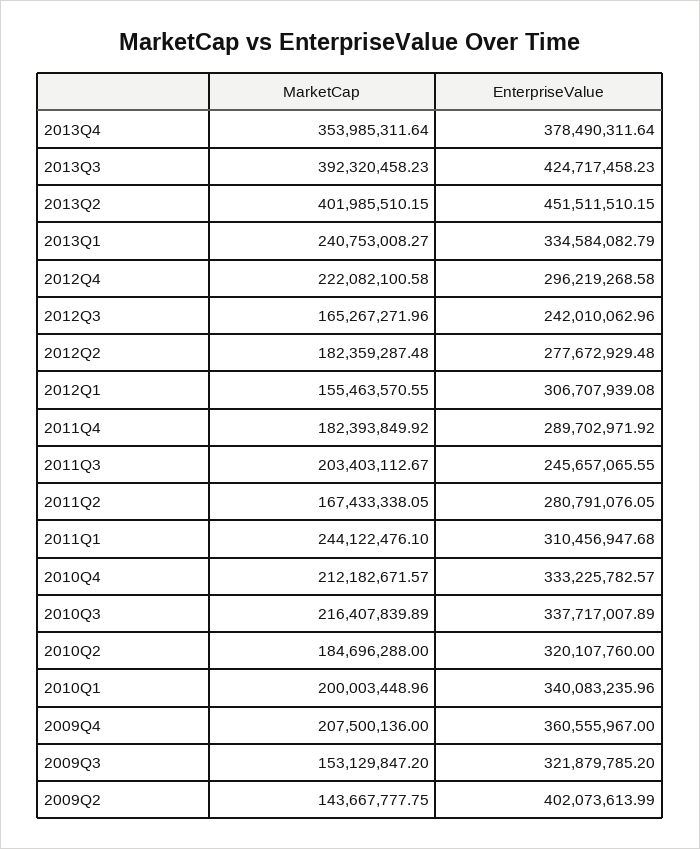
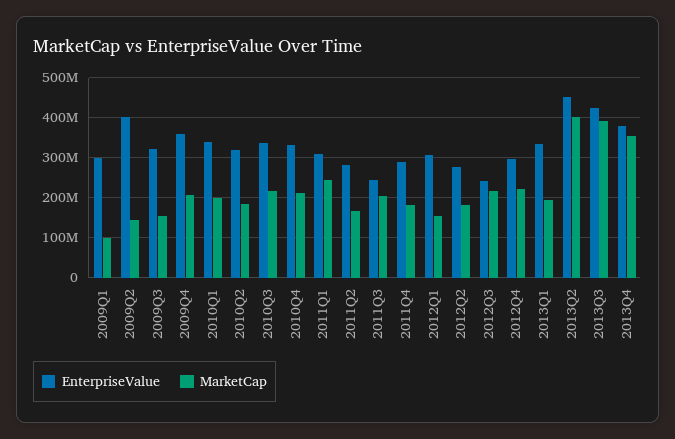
MarketCap, 2013Q1: 240753008.27 -> 200000000
MarketCap, 2012Q3: 165267271.96 -> 220000000
EnterpriseValue, 2009Q1: none -> 300000000
MarketCap, 2009Q1: none -> 100000000

